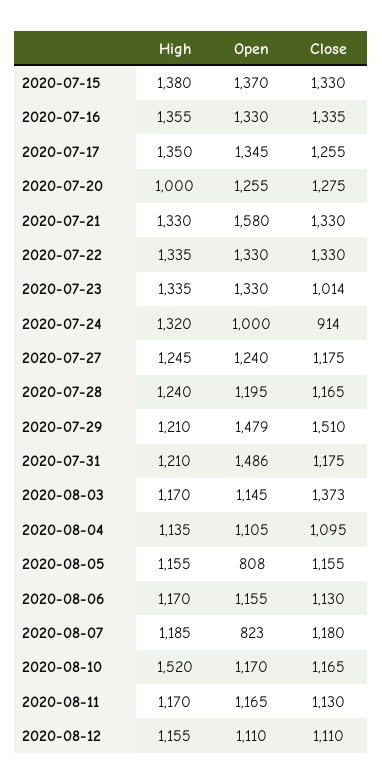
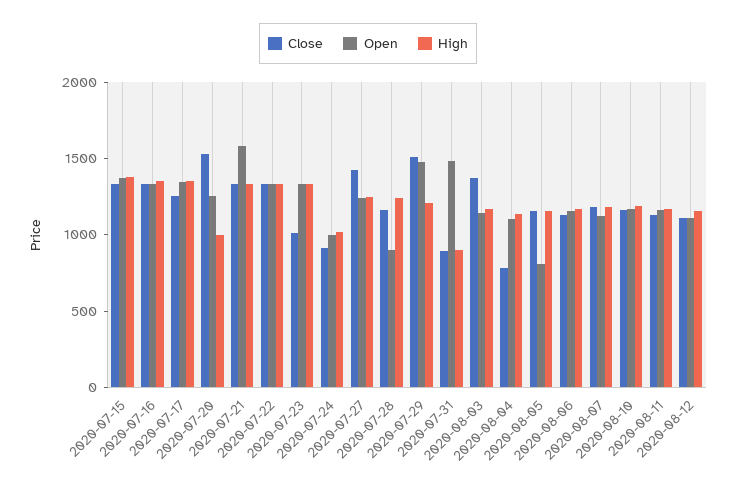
Close, 2020-07-20: 1275 -> 1500
High, 2020-07-24: 1320 -> 1000
Close, 2020-07-27: 1175 -> 1400
Open, 2020-07-28: 1195 -> 900
High, 2020-07-31: 1210 -> 900
Close, 2020-07-31: 1175 -> 900
Close, 2020-08-04: 1095 -> 800
Open, 2020-08-07: 823 -> 1100
High, 2020-08-10: 1520 -> 1200

